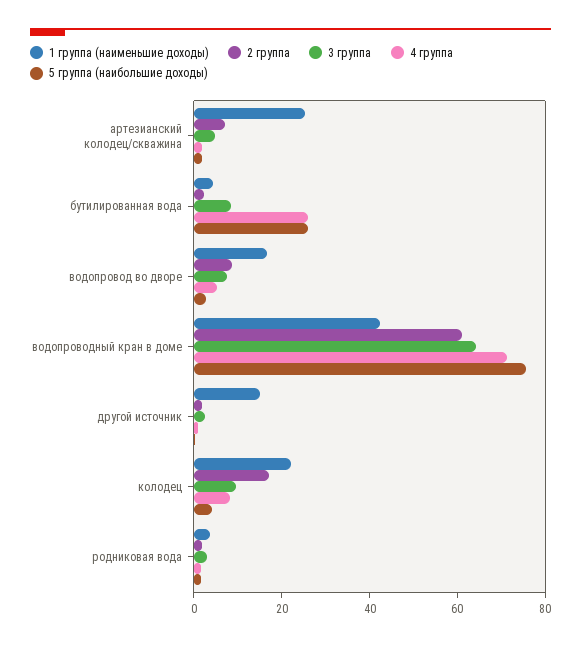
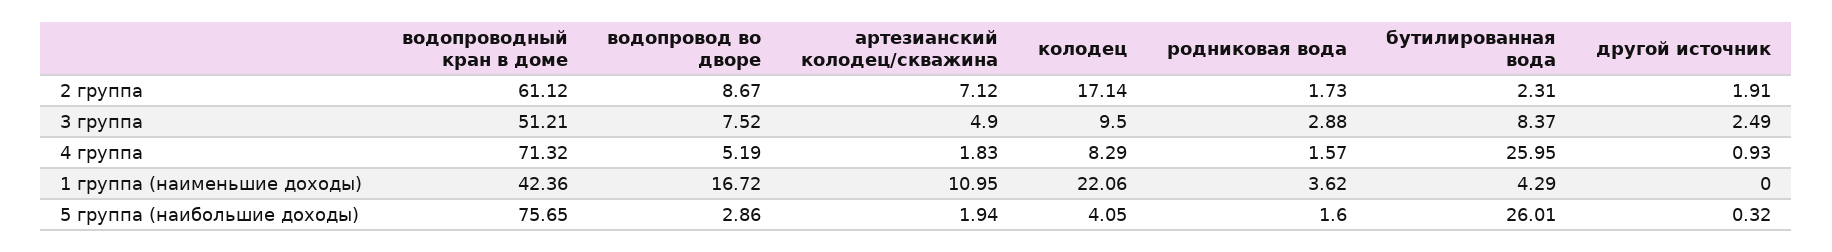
1 группа (наименьшие доходы), артезианский колодец/скважина: 25 -> 10.95
3 группа, водопроводный кран в доме: 65 -> 51.21
1 группа (наименьшие доходы), другой источник: 15 -> 0

